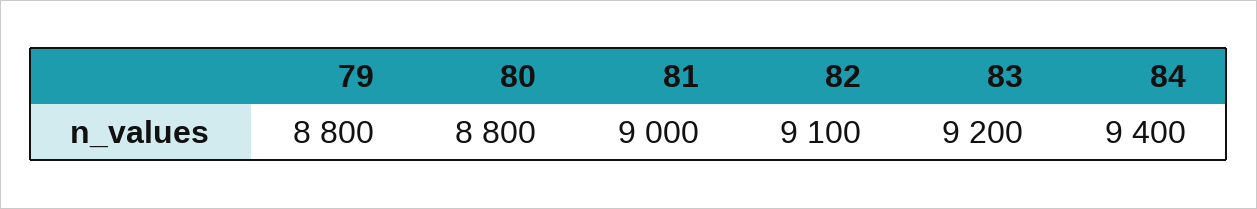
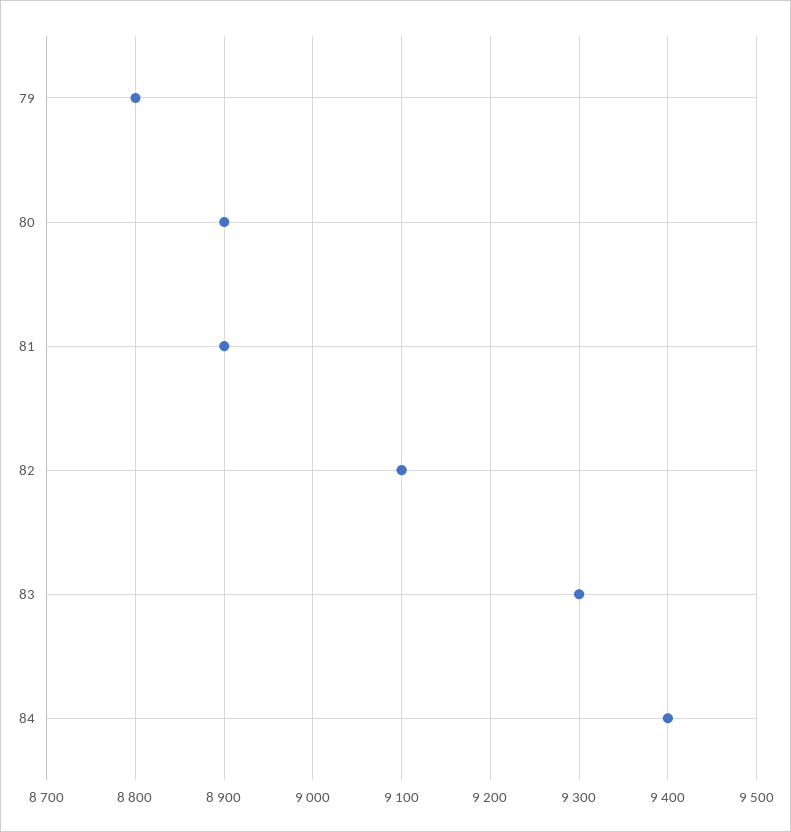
80: 8800 -> 8900
81: 9000 -> 8900
83: 9200 -> 9300

